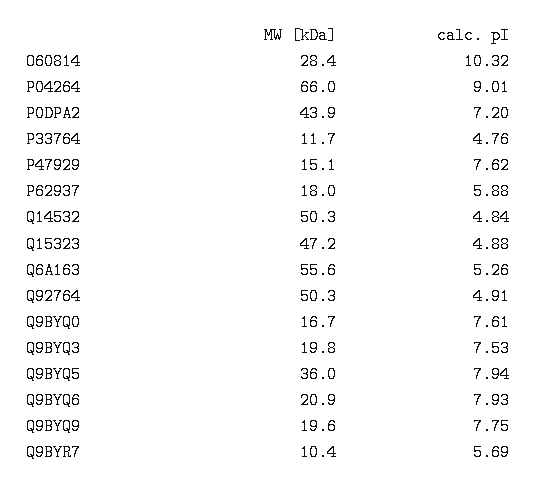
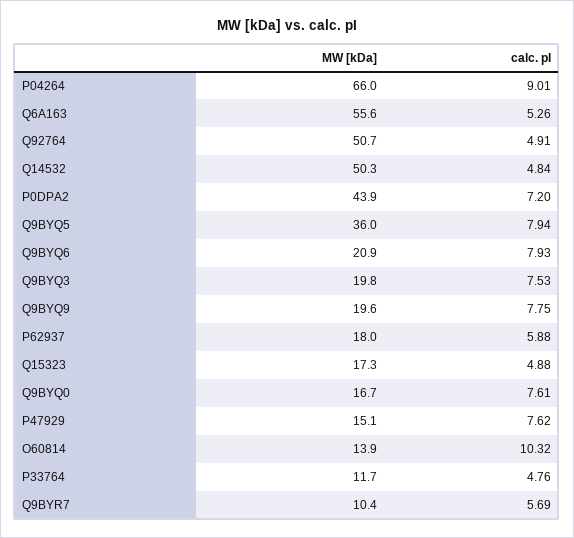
MW [kDa], O60814: 28.4 -> 13.9
MW [kDa], Q15323: 47.2 -> 17.3
MW [kDa], Q92764: 50.3 -> 50.7

